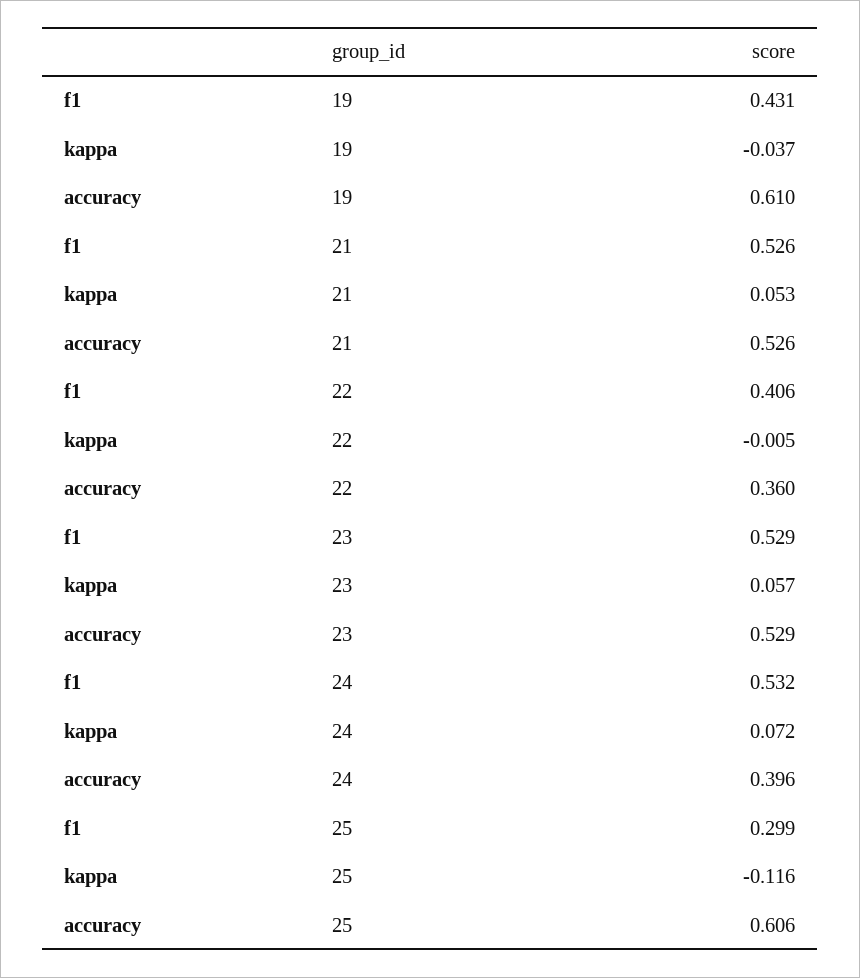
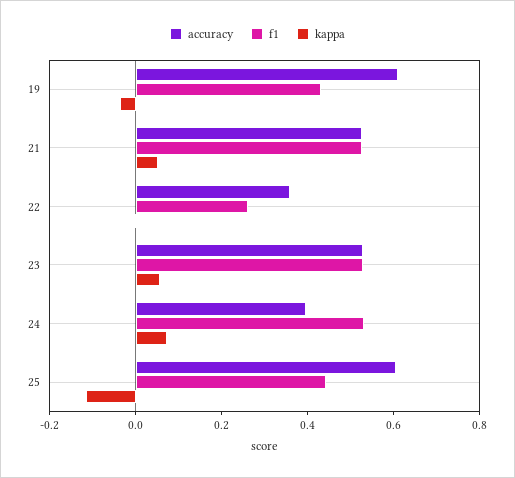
f1, 22: 0.406 -> 0.25
f1, 25: 0.299 -> 0.45

